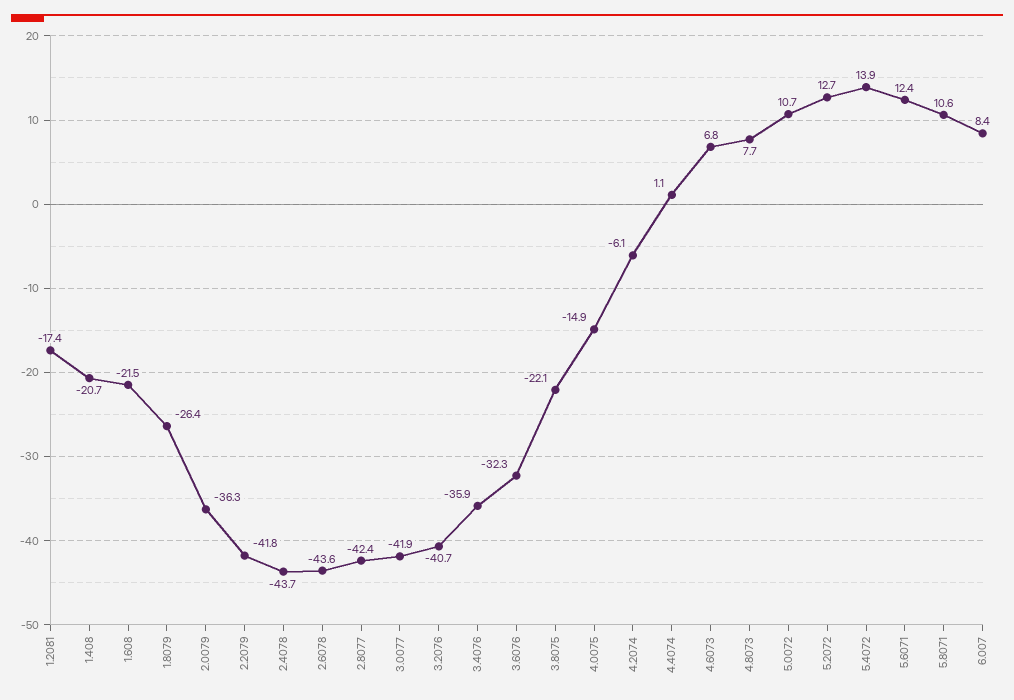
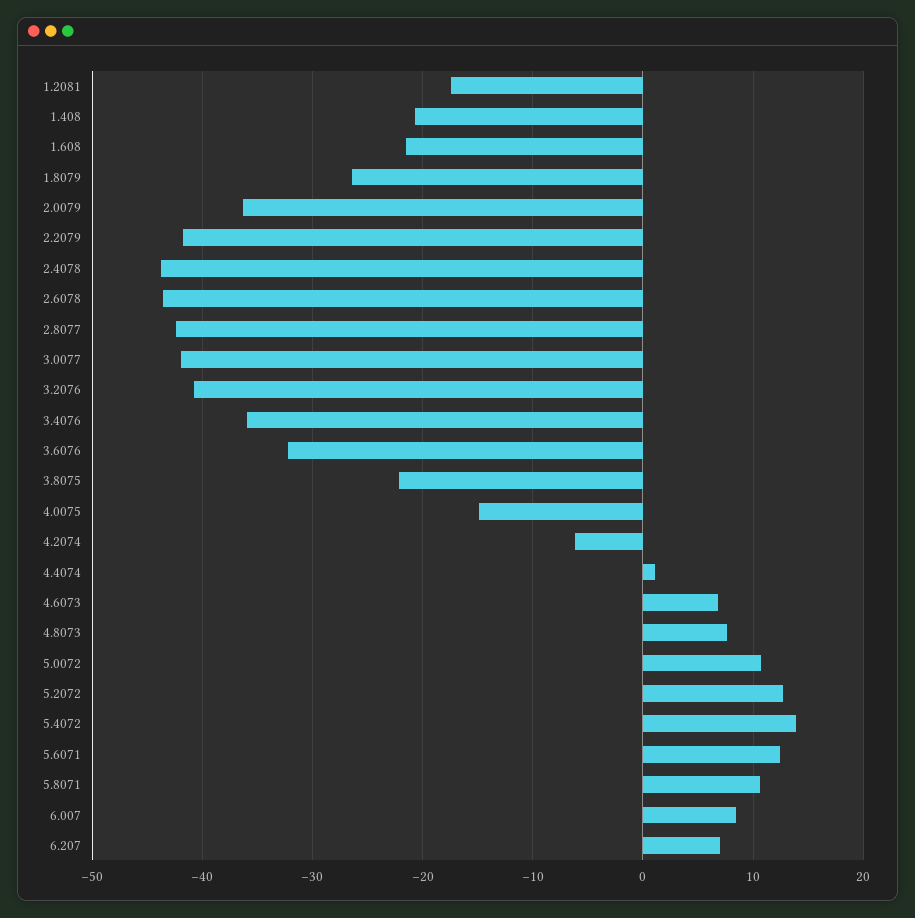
6.207: none -> 7

